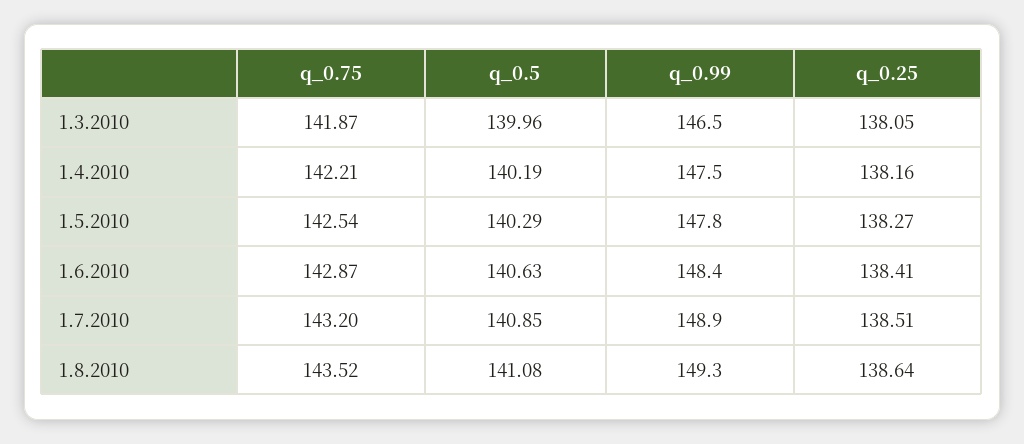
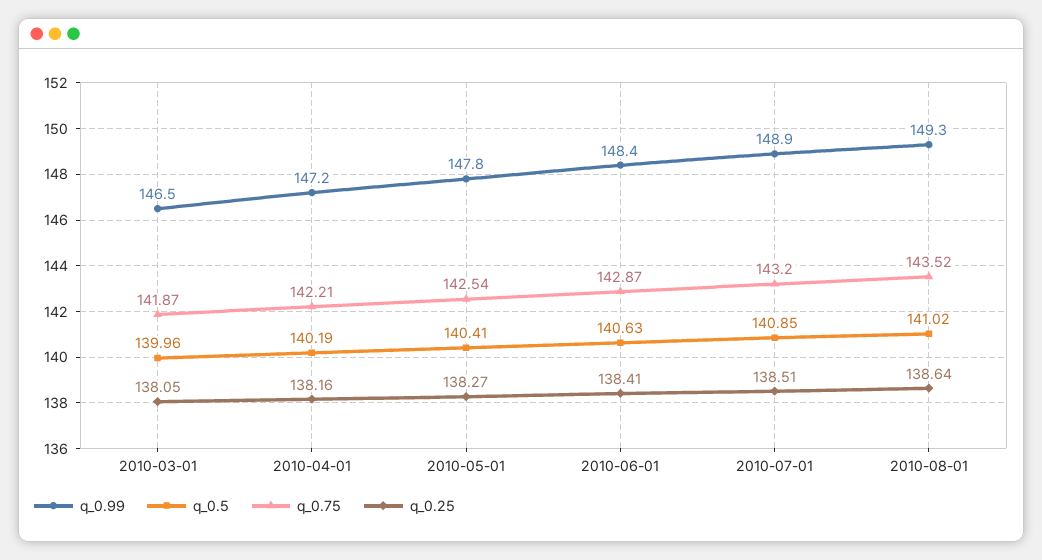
q_0.99, 1.4.2010: 147.5 -> 147.2
q_0.5, 1.5.2010: 140.29 -> 140.41
q_0.5, 1.8.2010: 141.08 -> 141.02

